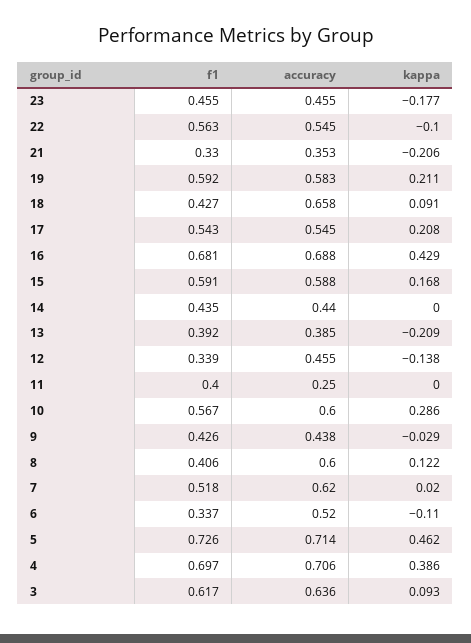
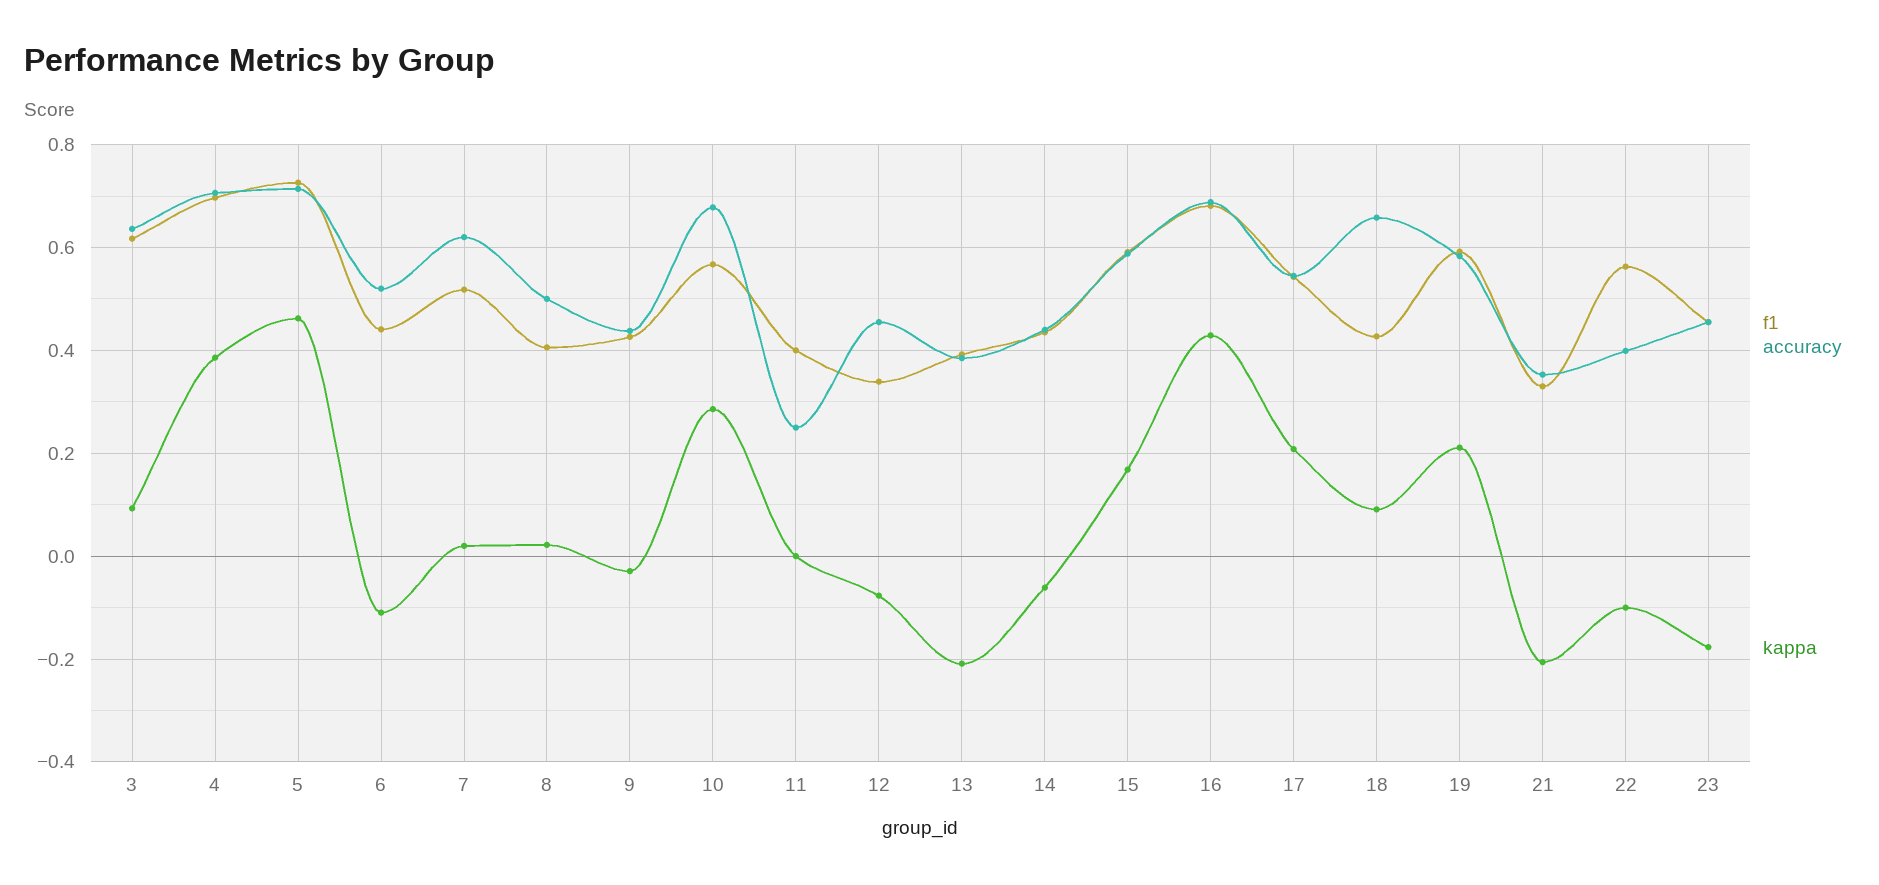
accuracy, 22: 0.545 -> 0.4
kappa, 14: 0 -> -0.06
kappa, 12: -0.138 -> -0.08
accuracy, 10: 0.6 -> 0.68
accuracy, 8: 0.6 -> 0.5
kappa, 8: 0.122 -> 0.02
f1, 6: 0.337 -> 0.44

